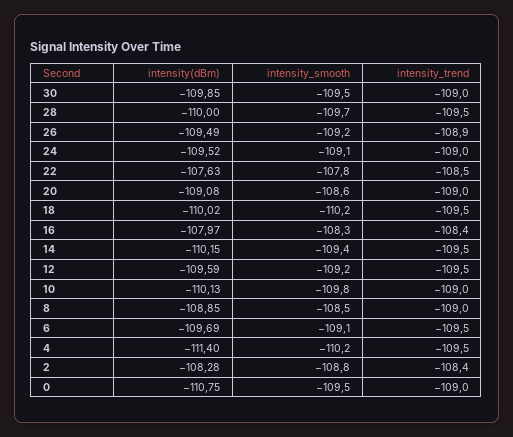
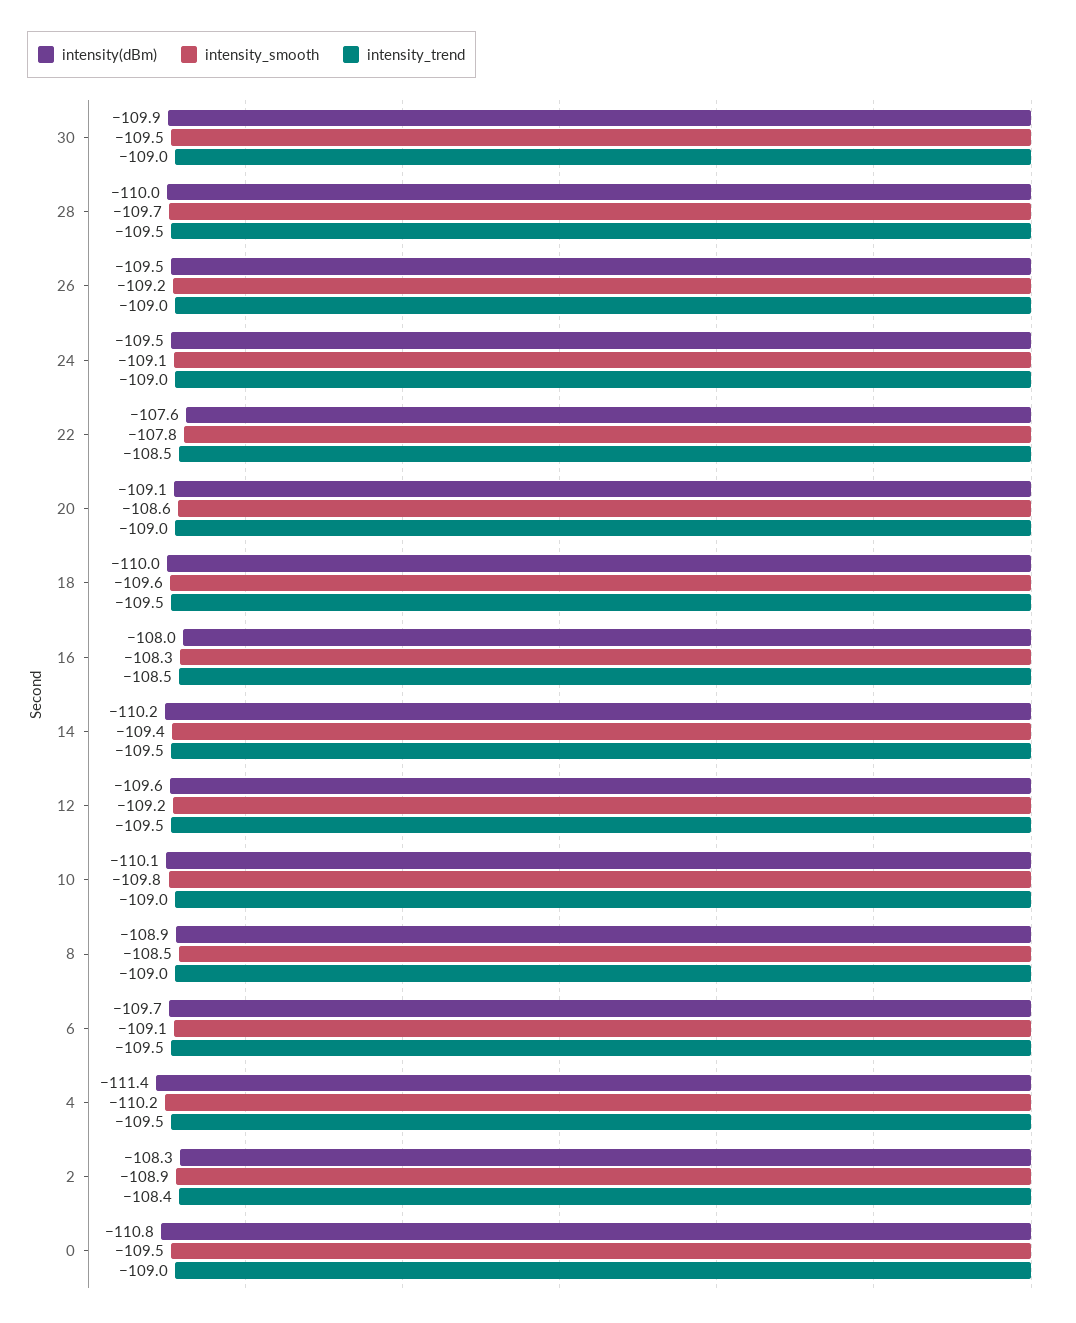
intensity_trend, 26: -108.9 -> -109
intensity_smooth, 18: -110.2 -> -109.6
intensity_trend, 16: -108.4 -> -108.5
intensity_smooth, 2: -108.8 -> -108.9

